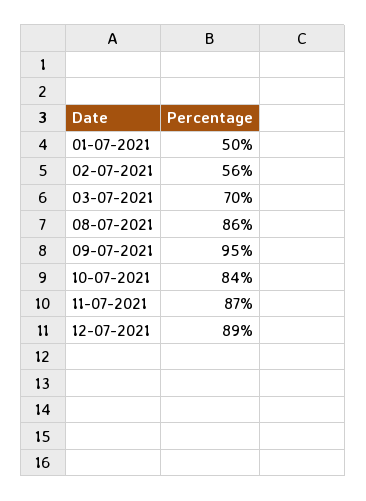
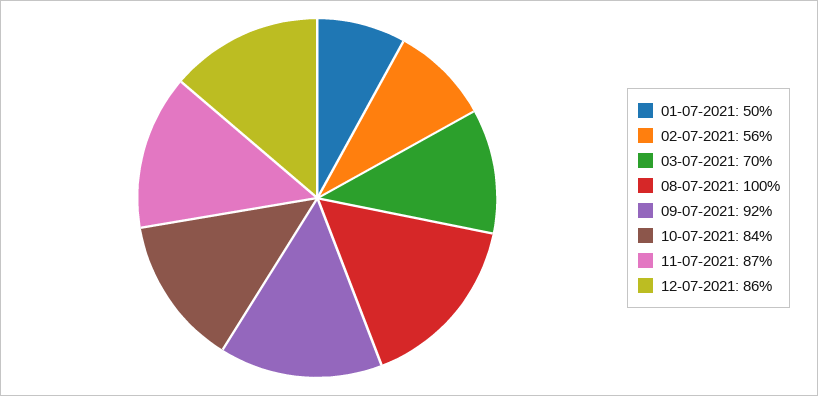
08-07-2021: 86 -> 100
09-07-2021: 95 -> 92
12-07-2021: 89 -> 86

